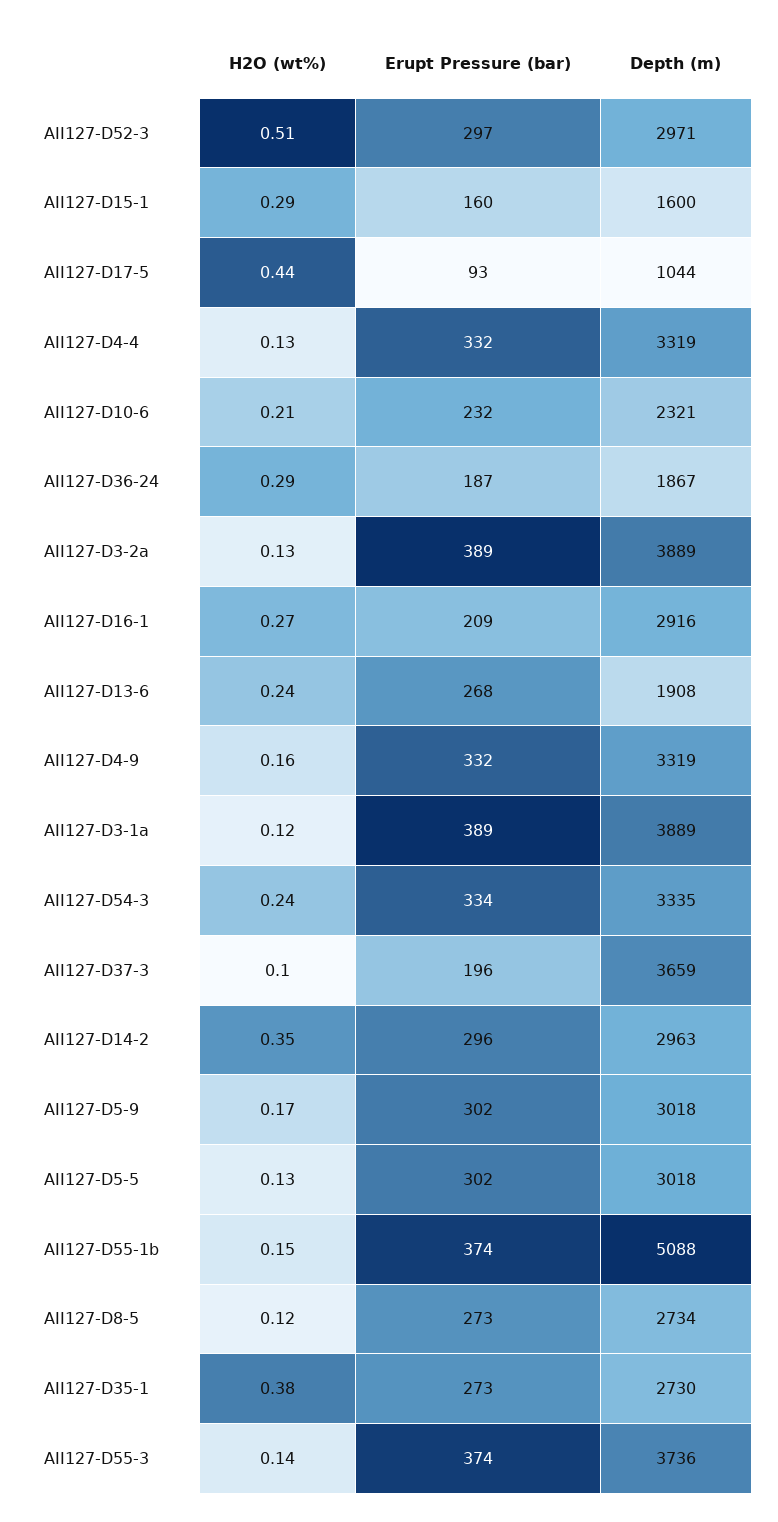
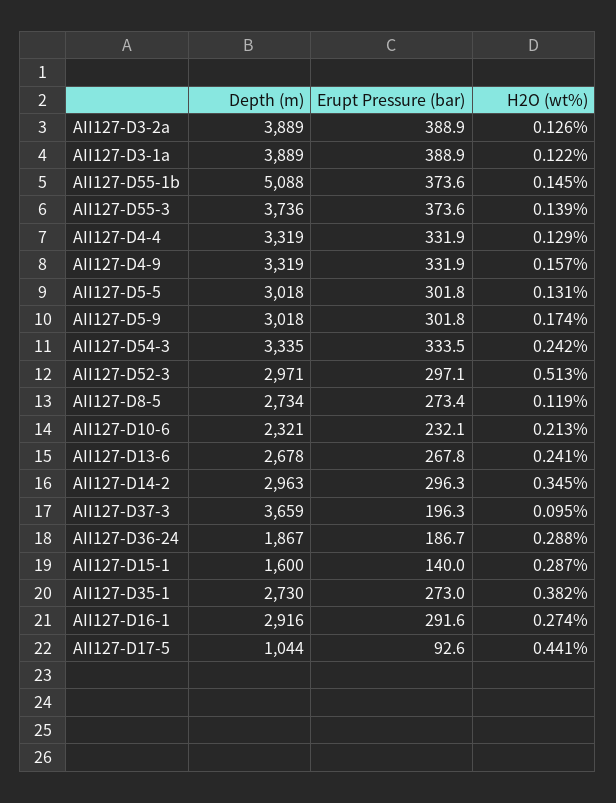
Erupt Pressure (bar), AII127-D15-1: 160 -> 140
Erupt Pressure (bar), AII127-D16-1: 209 -> 291.6
Depth (m), AII127-D13-6: 1908 -> 2678

